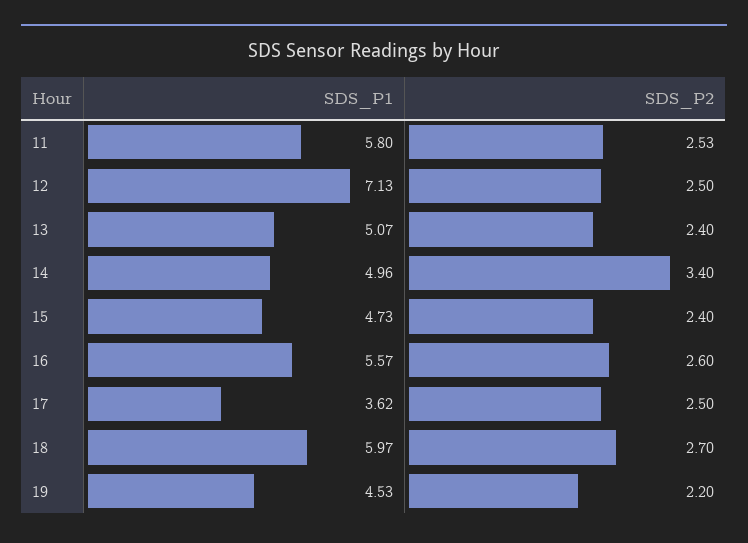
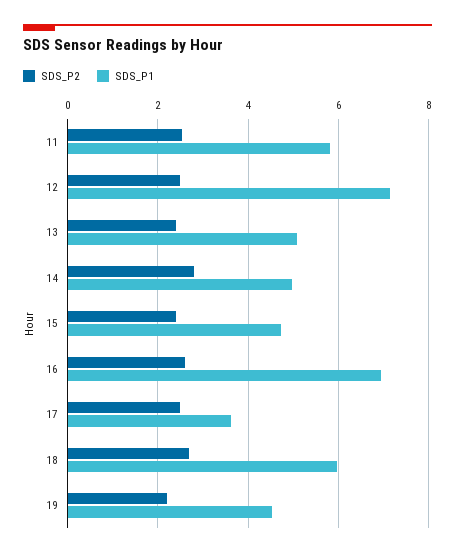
SDS_P2, 14: 3.4 -> 2.8
SDS_P1, 16: 5.57 -> 7

